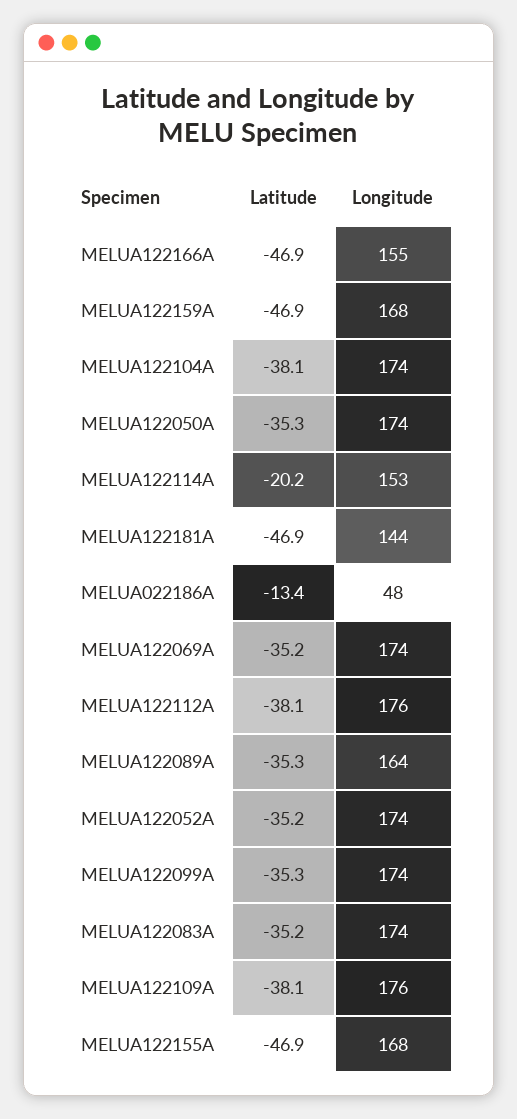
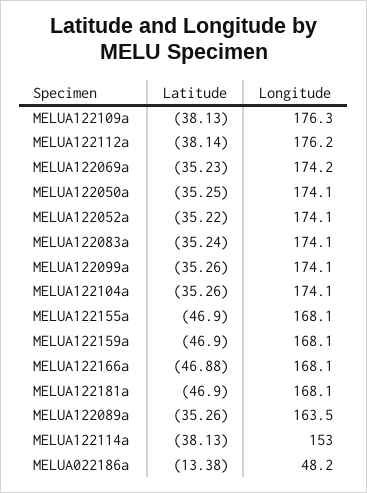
Longitude, MELUA122166A: 155 -> 168.1
Latitude, MELUA122104A: -38.1 -> -35.26
Latitude, MELUA122114A: -20.2 -> -38.13
Longitude, MELUA122181A: 144 -> 168.1

